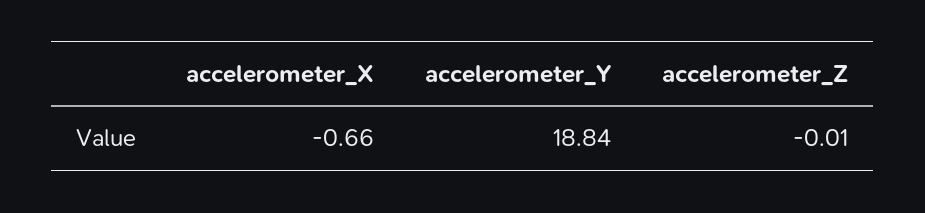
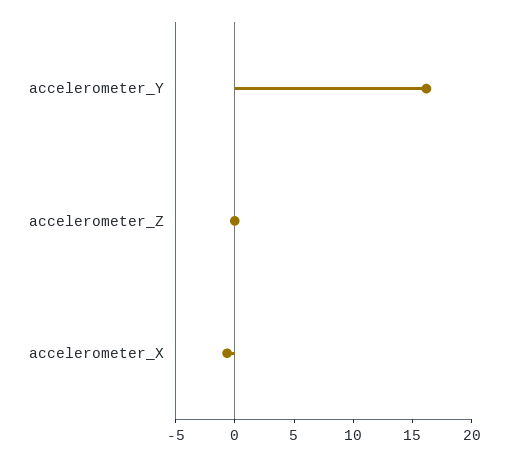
accelerometer_Y: 18.84 -> 16

